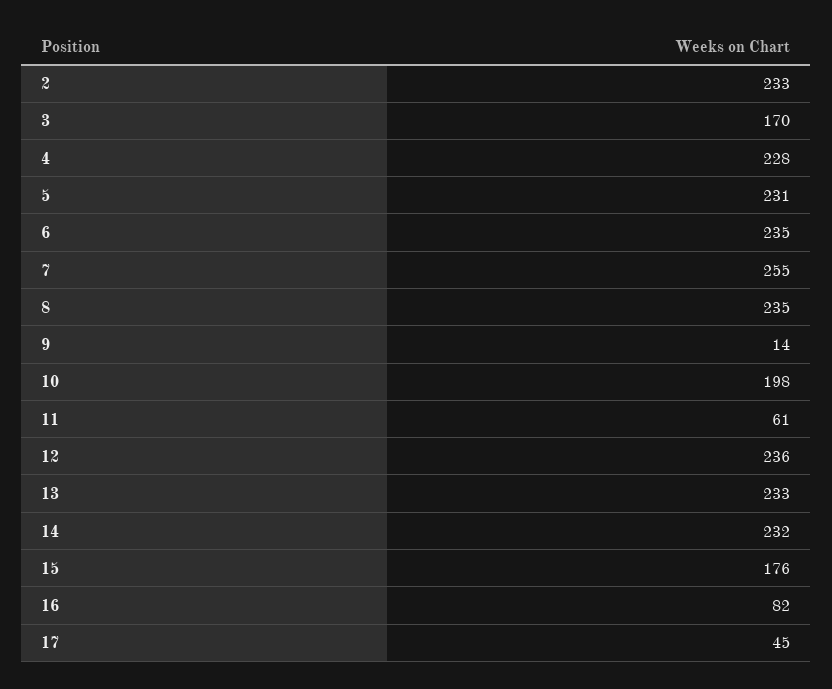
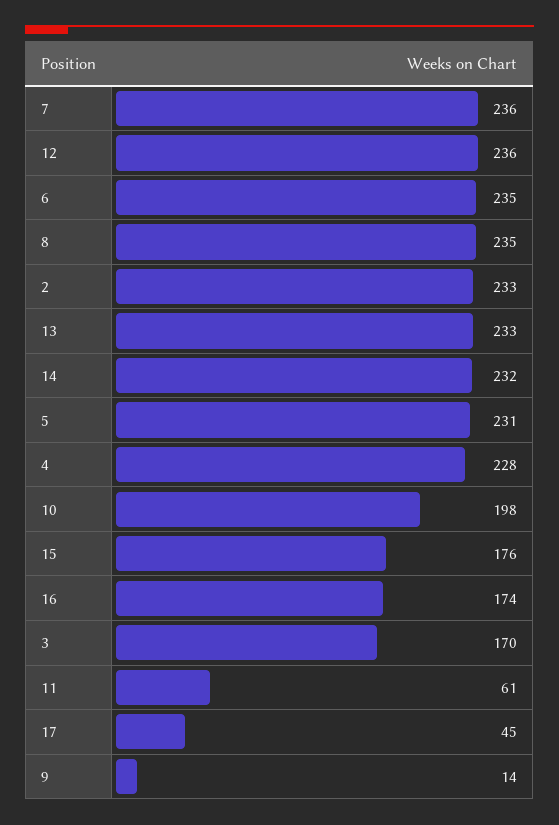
7: 255 -> 236
16: 82 -> 174

